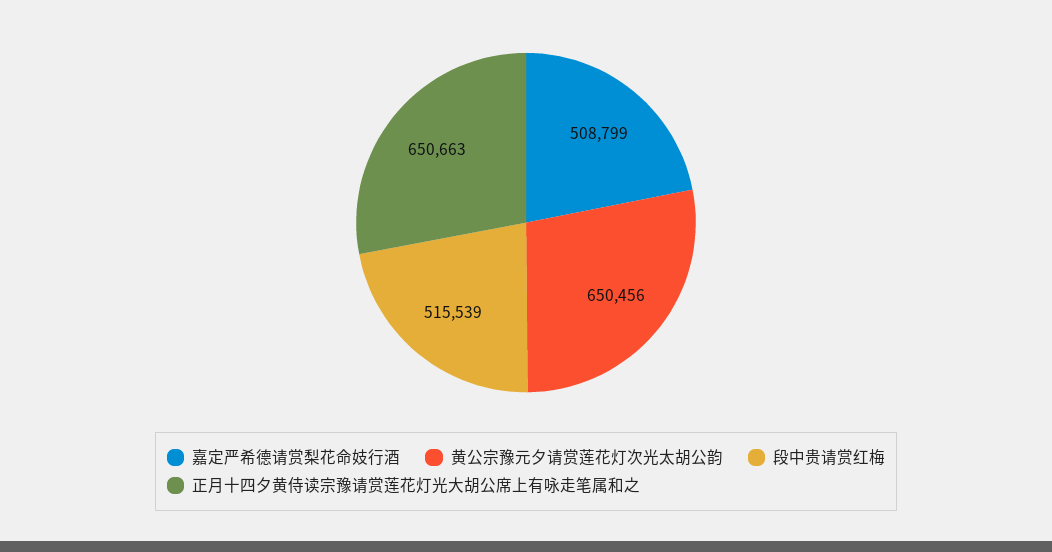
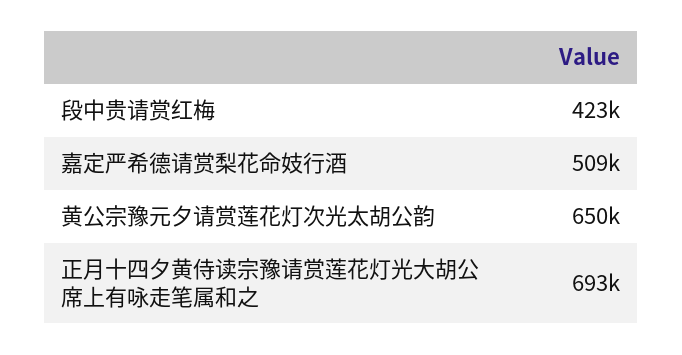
段中贵请赏红梅: 515539 -> 423000
正月十四夕黄侍读宗豫请赏莲花灯光大胡公席上有咏走笔属和之: 650663 -> 693000

